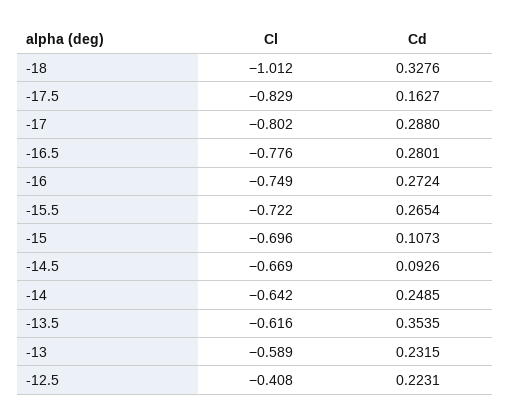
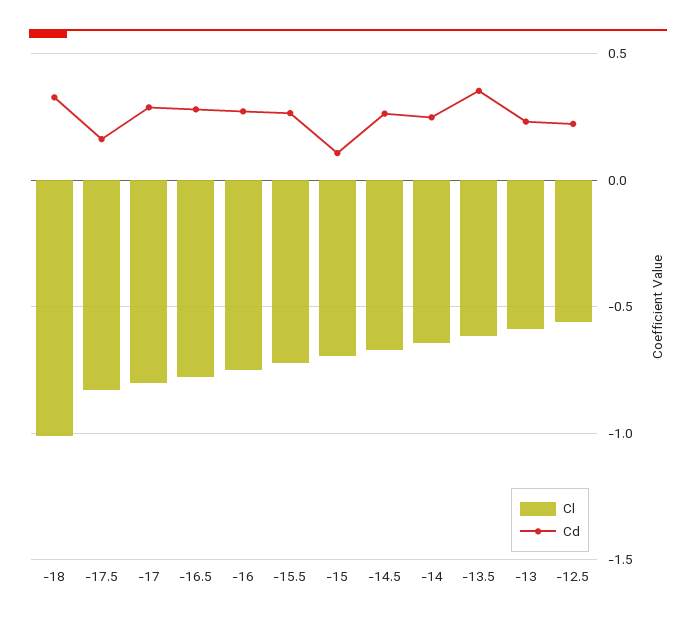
Cd, -14.5: 0.0926 -> 0.25
Cl, -12.5: -0.408 -> -0.55

